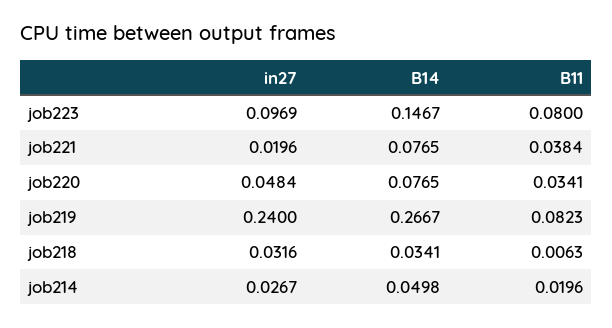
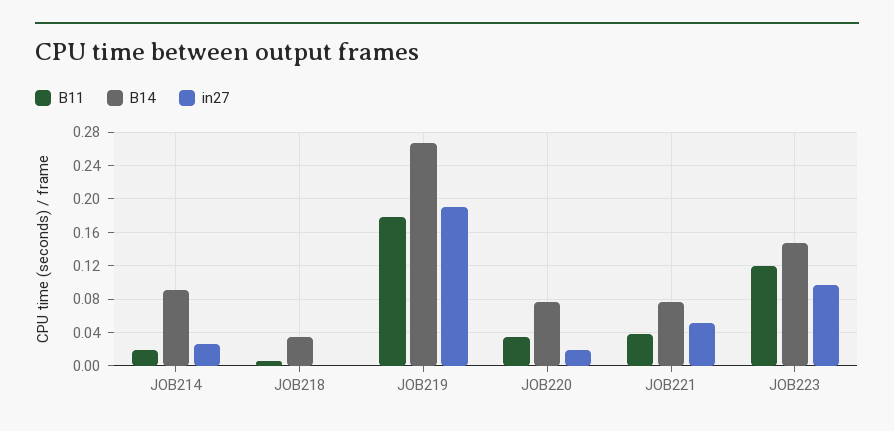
B11, job223: 0.08 -> 0.12
in27, job221: 0.0196 -> 0.05
in27, job220: 0.0484 -> 0.02
in27, job219: 0.24 -> 0.19
B11, job219: 0.0823 -> 0.18
in27, job218: 0.0316 -> 0
B14, job214: 0.0498 -> 0.09

